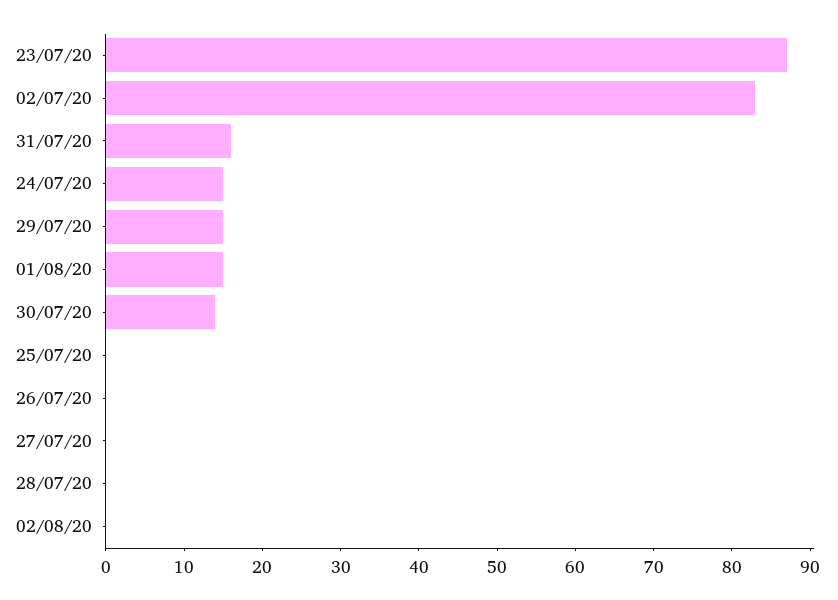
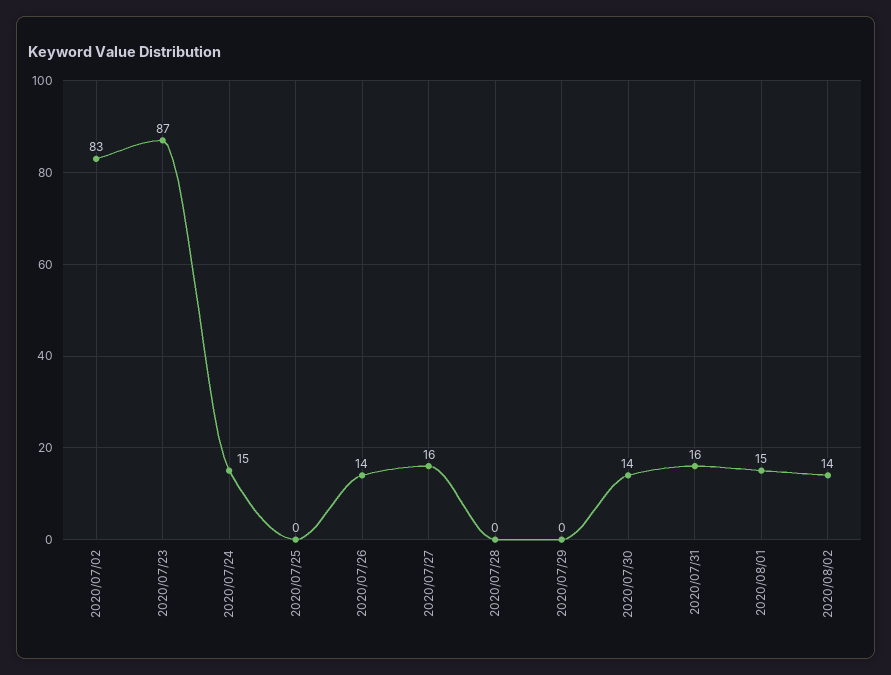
29/07/20: 15 -> 0
26/07/20: 0 -> 14
27/07/20: 0 -> 16
02/08/20: 0 -> 14

